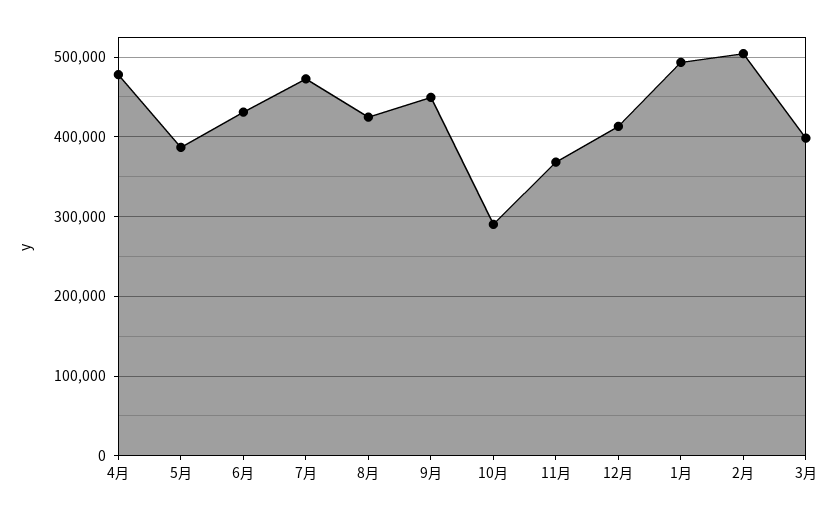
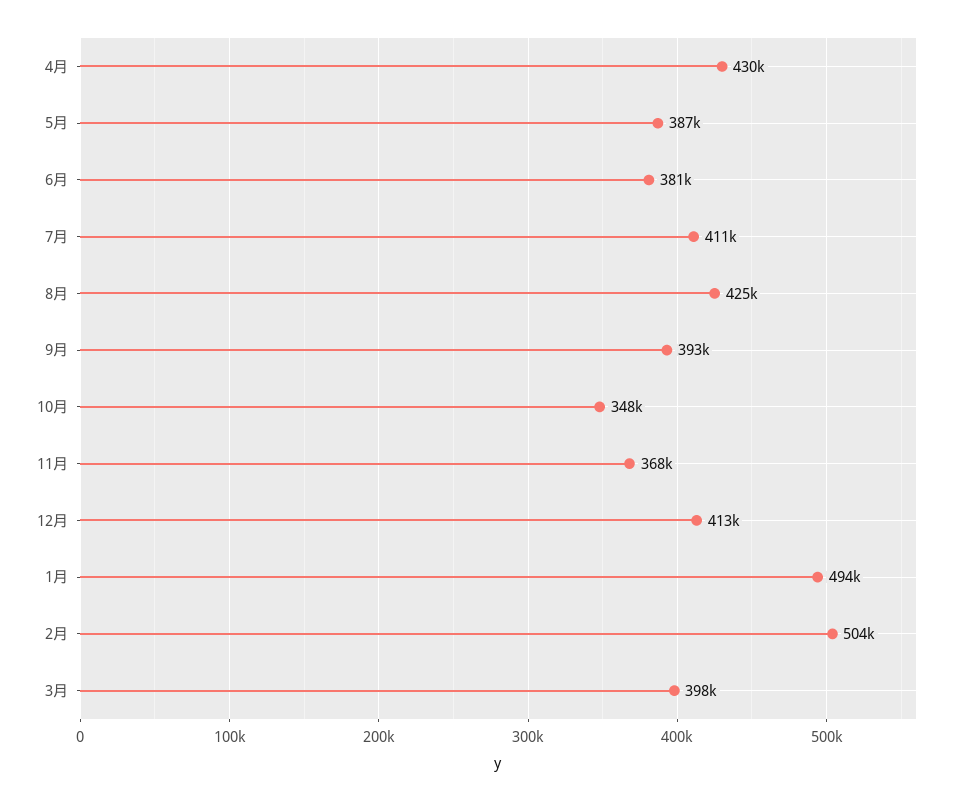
4月: 480000 -> 430000
6月: 430000 -> 381000
7月: 470000 -> 411000
9月: 450000 -> 393000
10月: 290000 -> 348000

